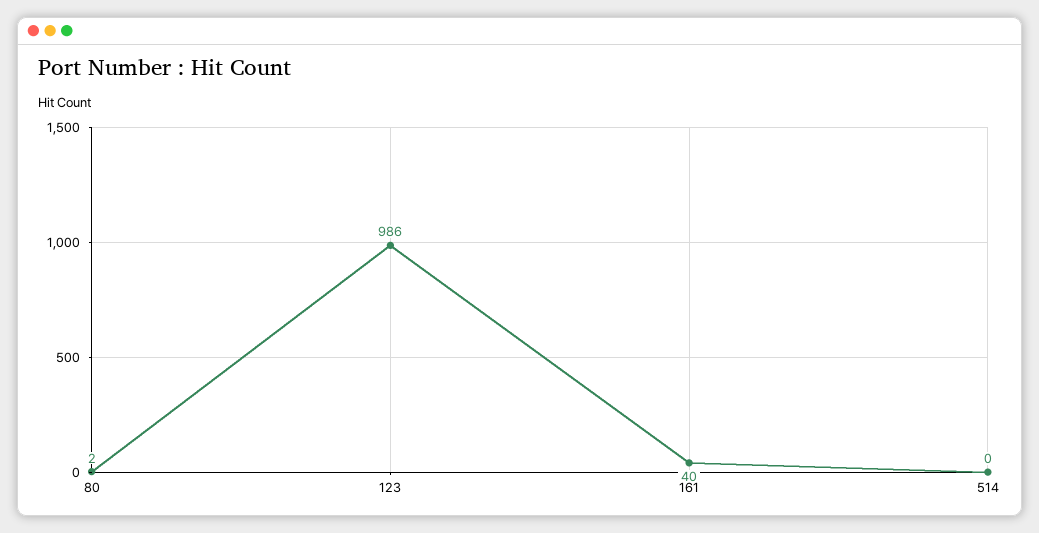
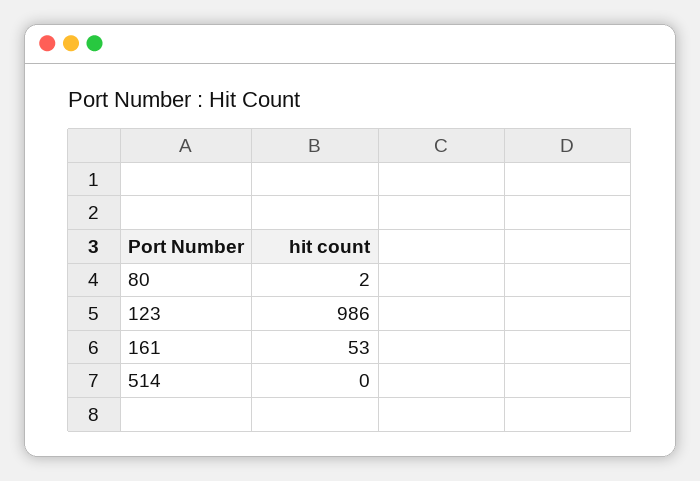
161: 40 -> 53

